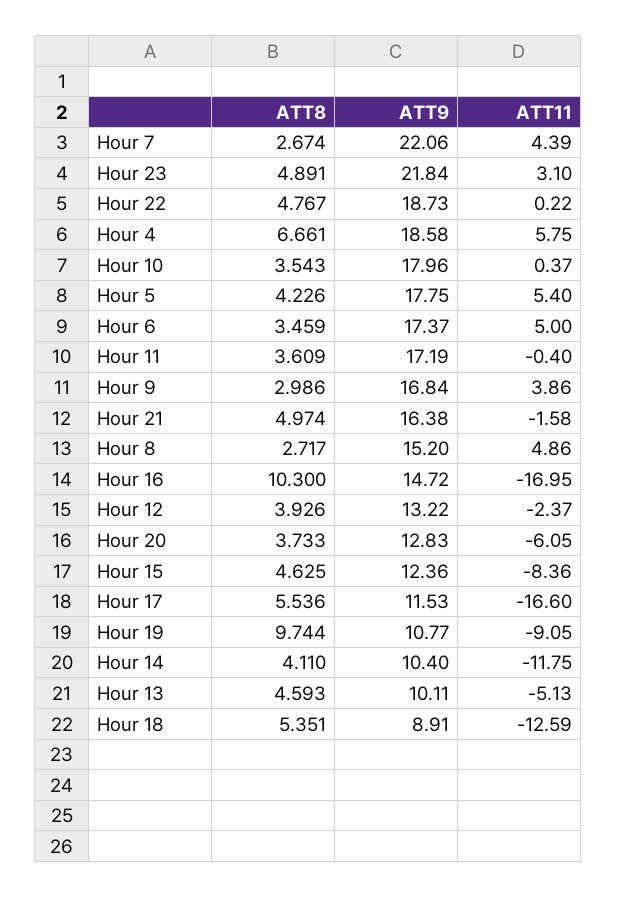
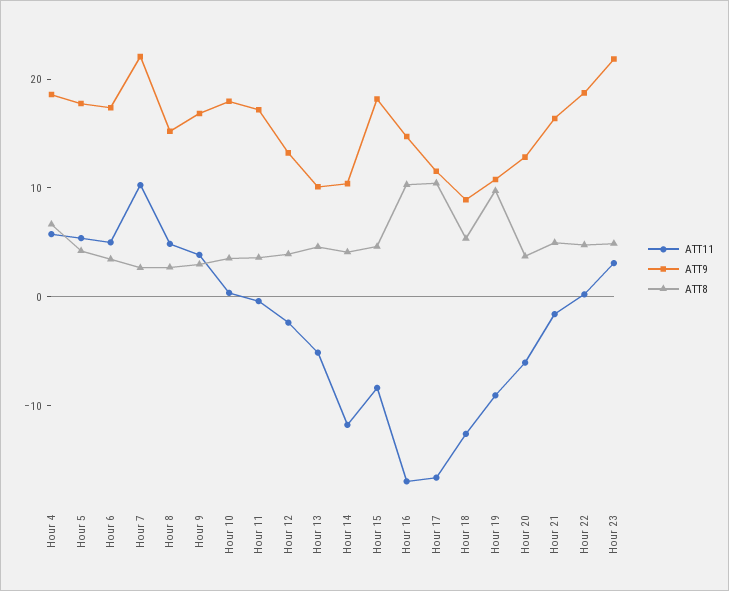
ATT11, Hour 7: 4.39 -> 10
ATT9, Hour 15: 12.36 -> 18
ATT8, Hour 17: 5.536 -> 10

